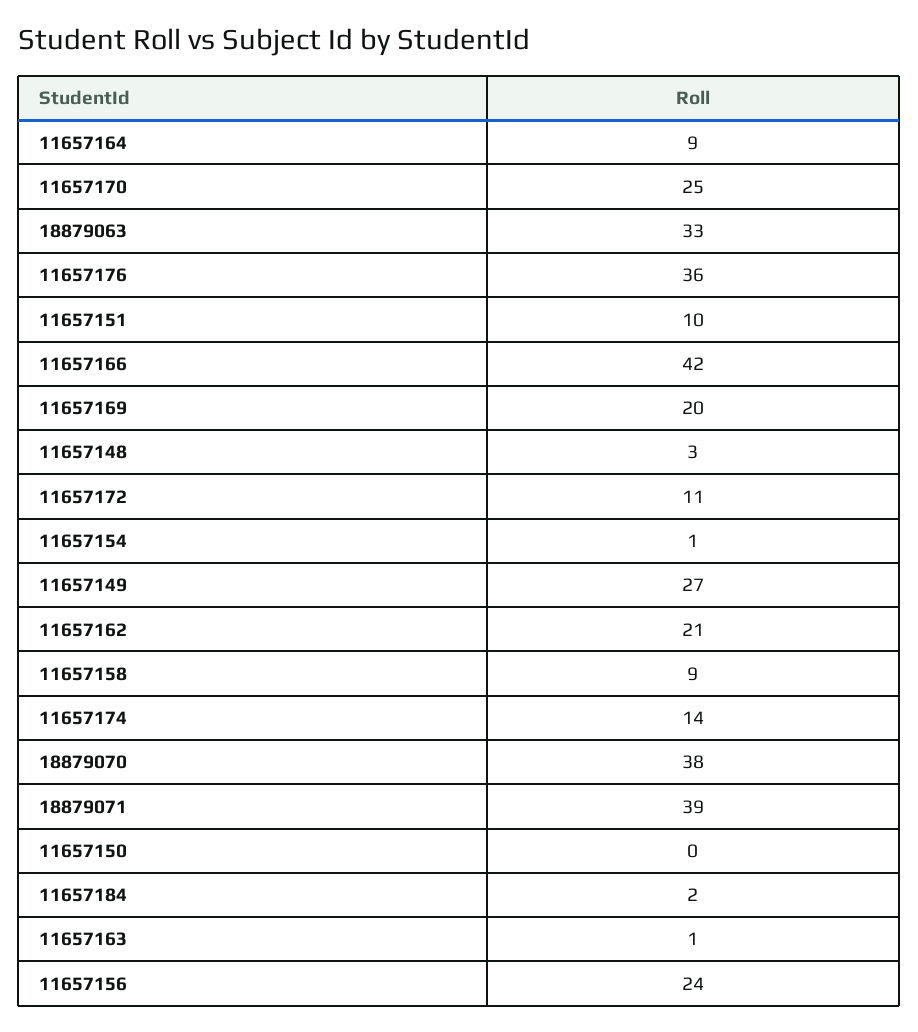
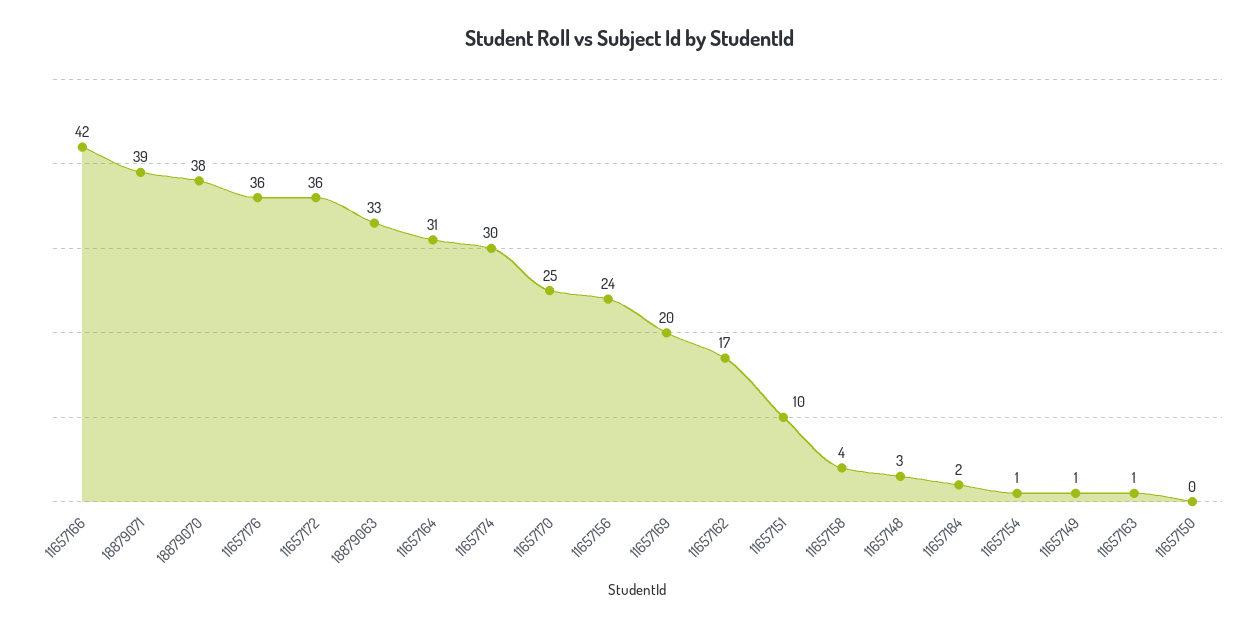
11657164: 9 -> 31
11657172: 11 -> 36
11657149: 27 -> 1
11657162: 21 -> 17
11657158: 9 -> 4
11657174: 14 -> 30

